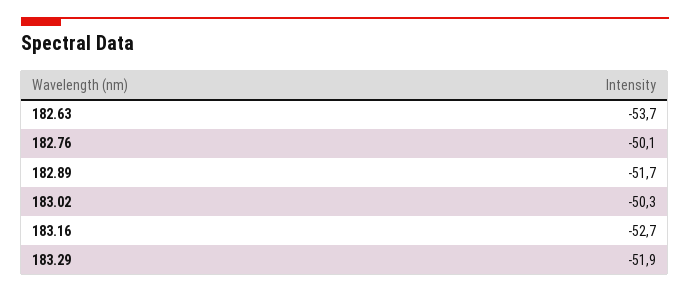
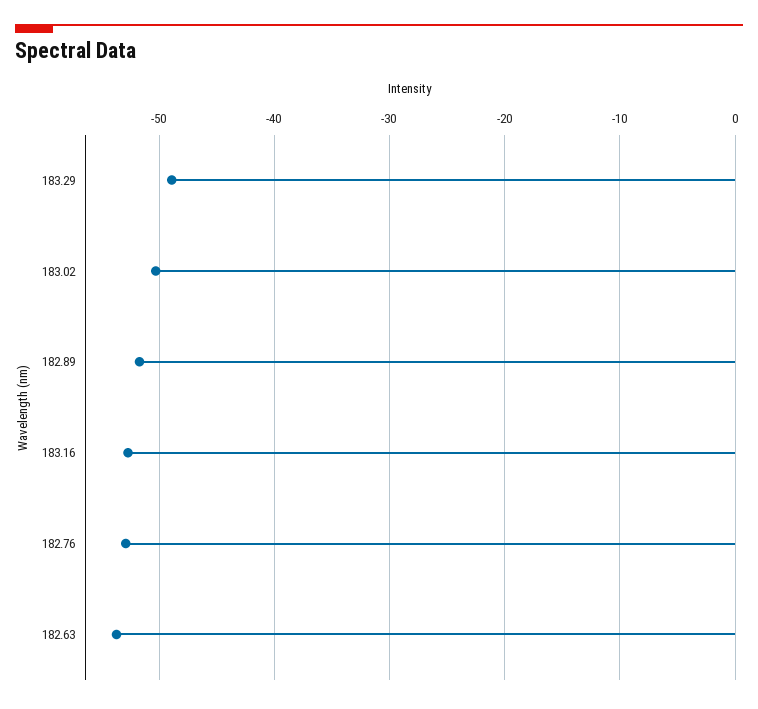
182.76: -50.1 -> -53
183.29: -51.9 -> -49

